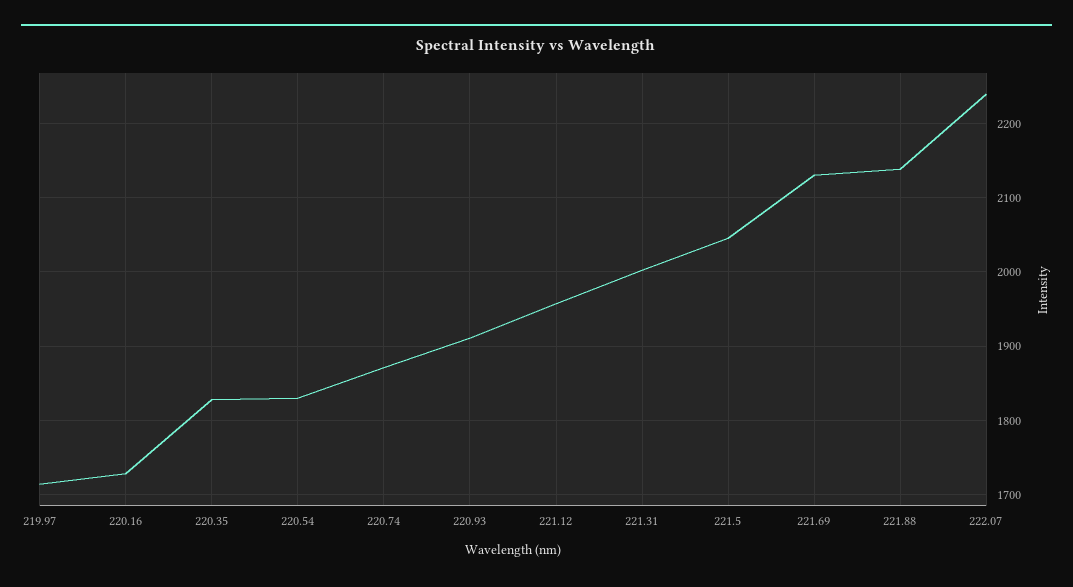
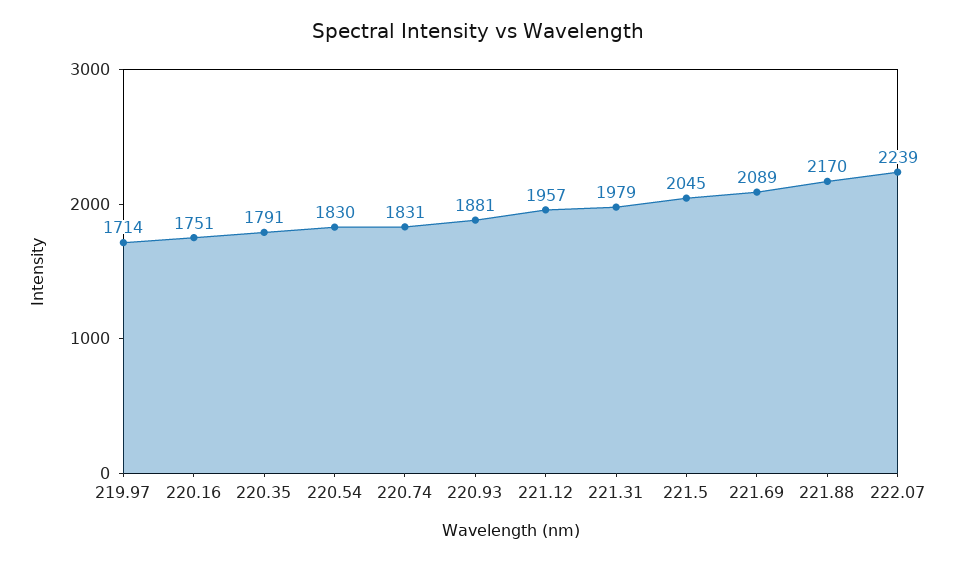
220.16: 1730 -> 1751
220.35: 1830 -> 1791
220.74: 1870 -> 1831
220.93: 1910 -> 1881
221.31: 2000 -> 1979
221.69: 2130 -> 2089
221.88: 2140 -> 2170

